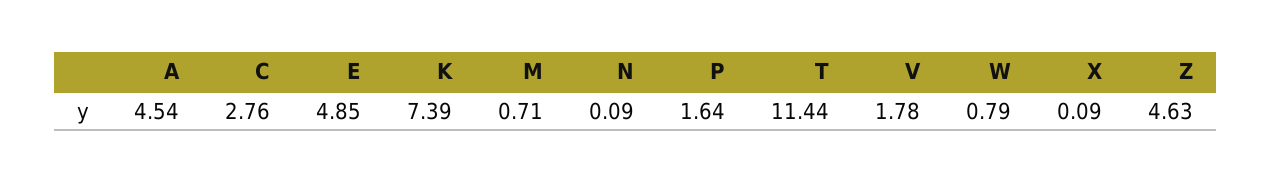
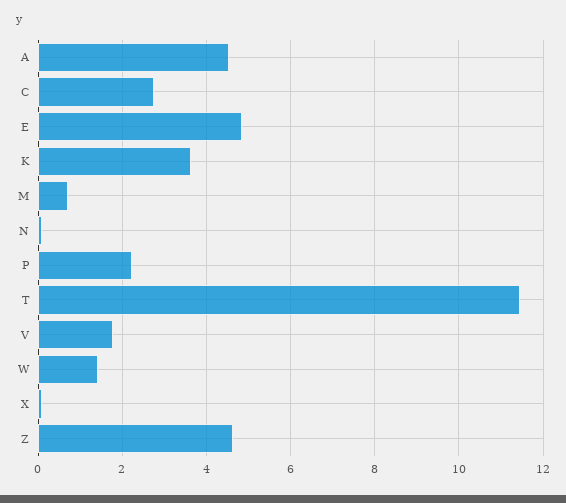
K: 7.39 -> 3.6
P: 1.64 -> 2.2
W: 0.79 -> 1.4

